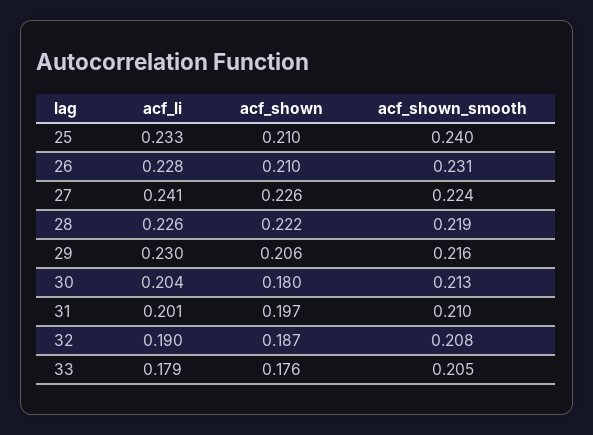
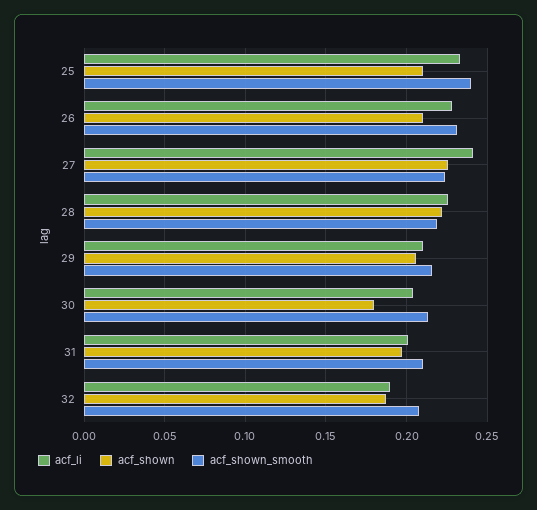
acf_li, 29: 0.23 -> 0.21
acf_li, 33: 0.179 -> none
acf_shown, 33: 0.176 -> none
acf_shown_smooth, 33: 0.205 -> none

